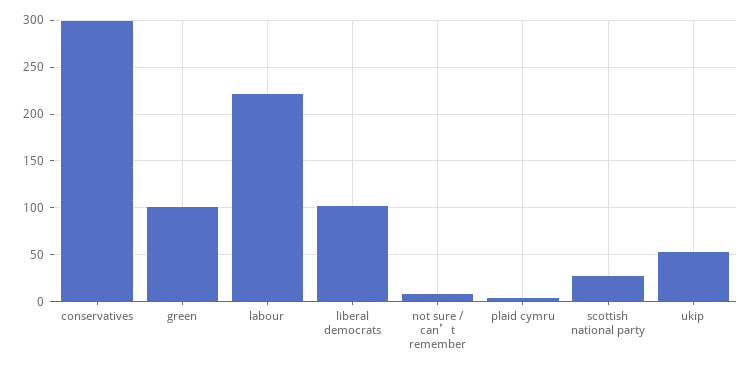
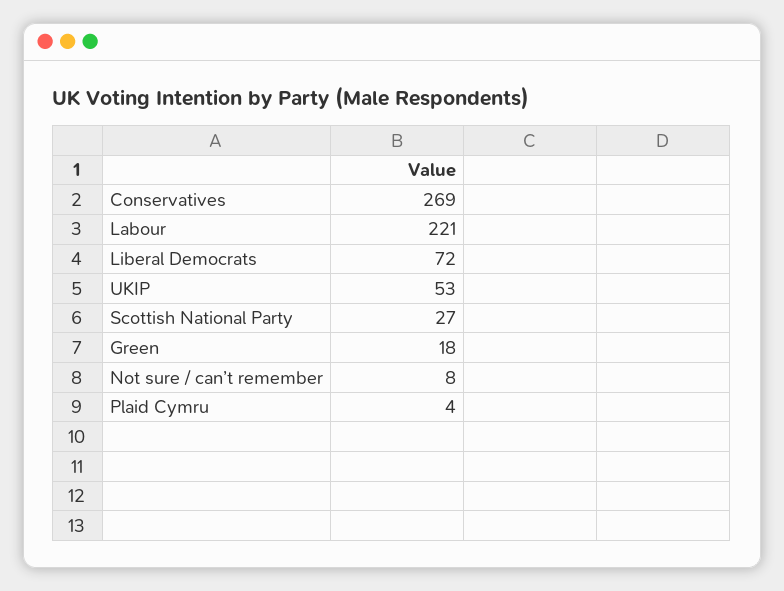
conservatives: 300 -> 269
green: 100 -> 18
liberal democrats: 100 -> 72

